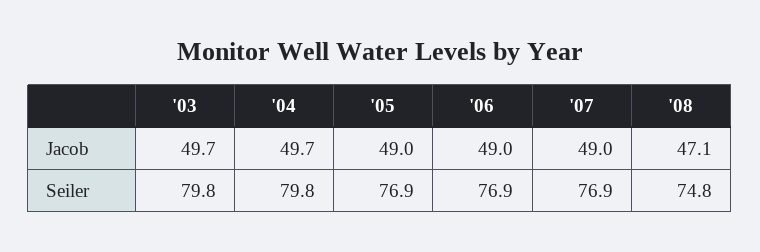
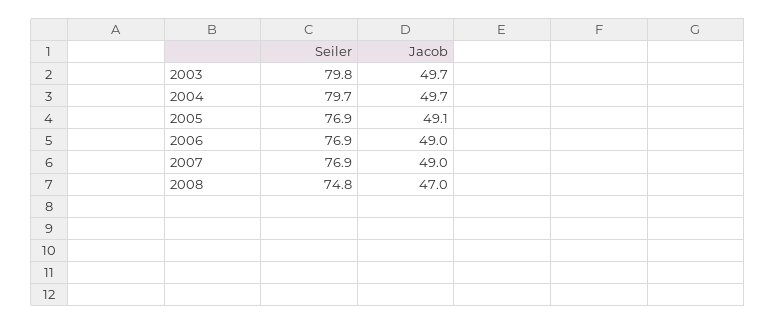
'05, Jacob: 49 -> 49.1
'08, Jacob: 47.1 -> 47
'04, Seiler: 79.8 -> 79.7

